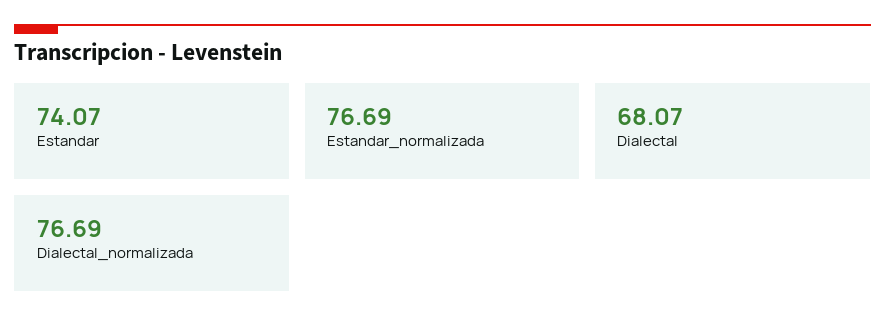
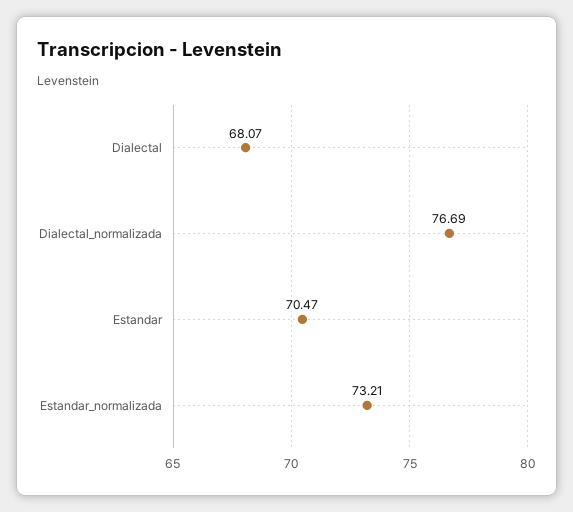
Estandar: 74.07 -> 70.47
Estandar_normalizada: 76.69 -> 73.21

